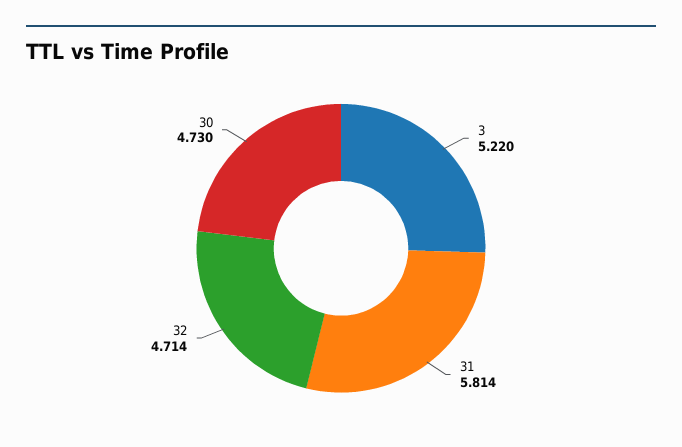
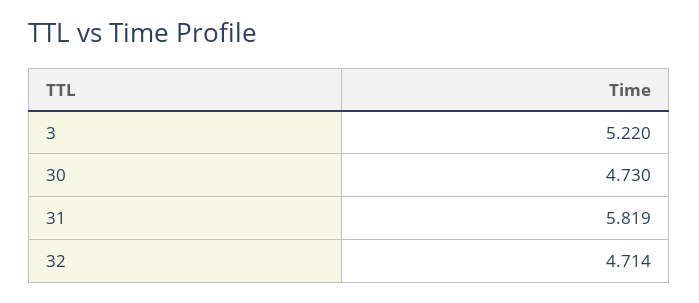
31: 5.814 -> 5.819

